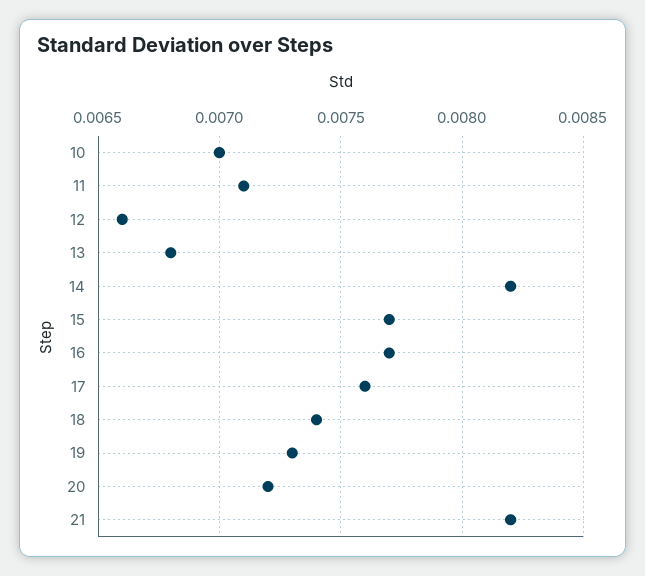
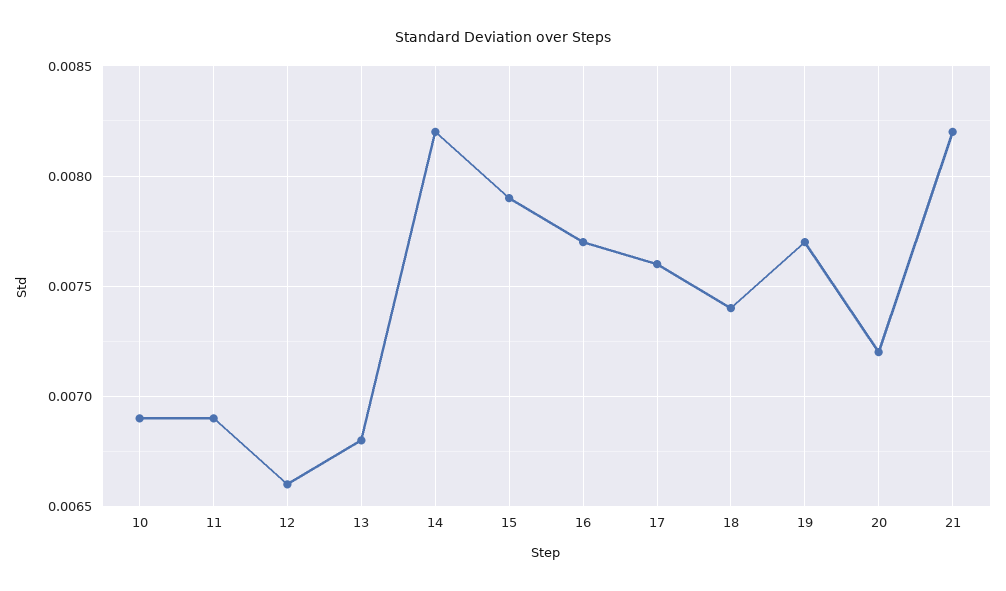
10: 0.007 -> 0.0069
11: 0.0071 -> 0.0069
15: 0.0077 -> 0.0079
19: 0.0073 -> 0.0077

